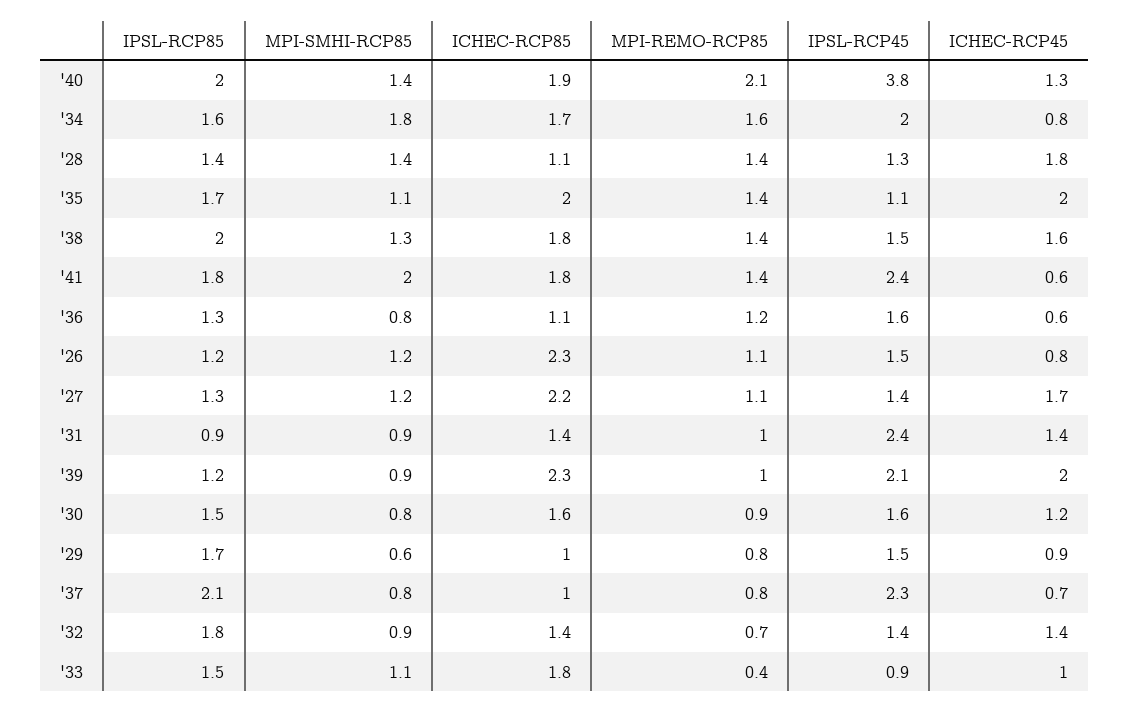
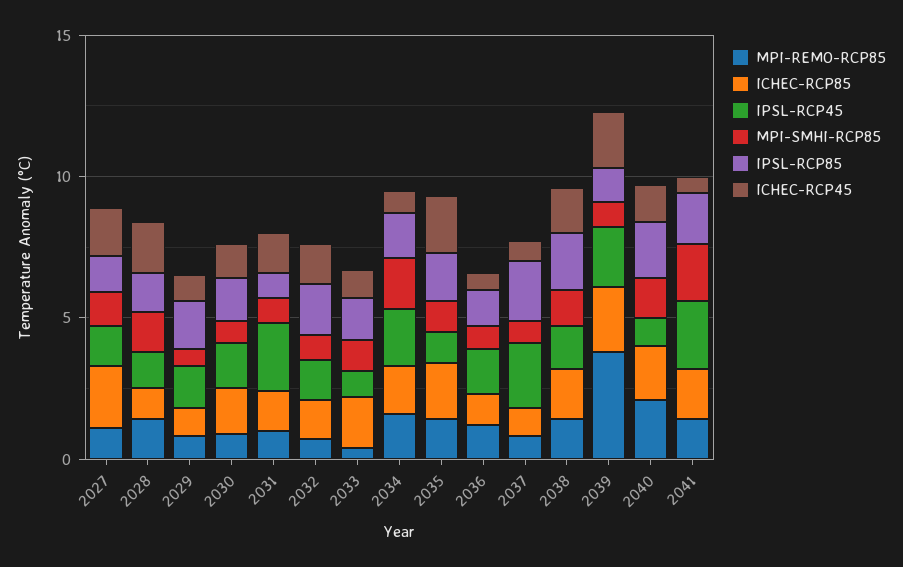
IPSL-RCP45, '40: 3.8 -> 1
IPSL-RCP85, '26: 1.2 -> none
MPI-SMHI-RCP85, '26: 1.2 -> none
ICHEC-RCP85, '26: 2.3 -> none
MPI-REMO-RCP85, '26: 1.1 -> none
IPSL-RCP45, '26: 1.5 -> none
ICHEC-RCP45, '26: 0.8 -> none
MPI-REMO-RCP85, '39: 1 -> 4

